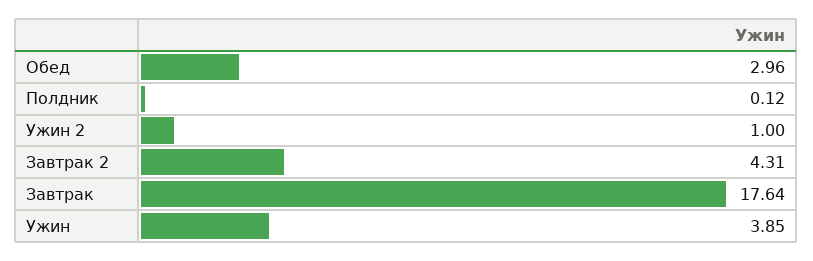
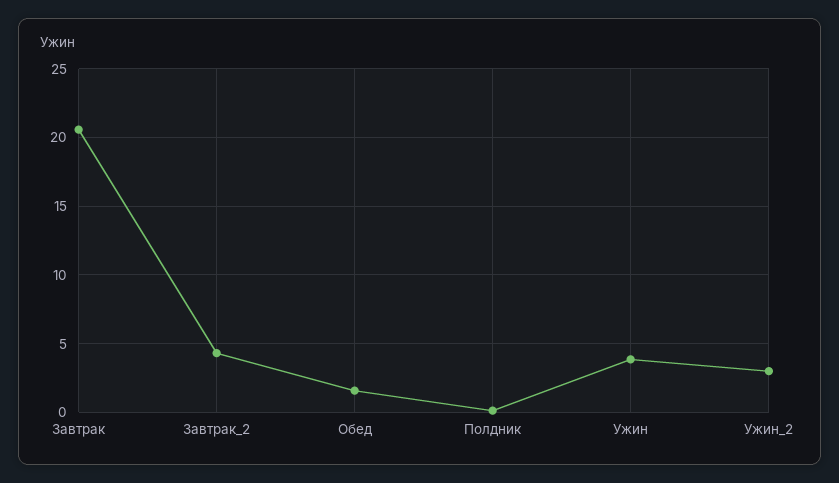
Обед: 2.96 -> 1.5
Ужин 2: 1 -> 3
Завтрак: 17.64 -> 20.5

